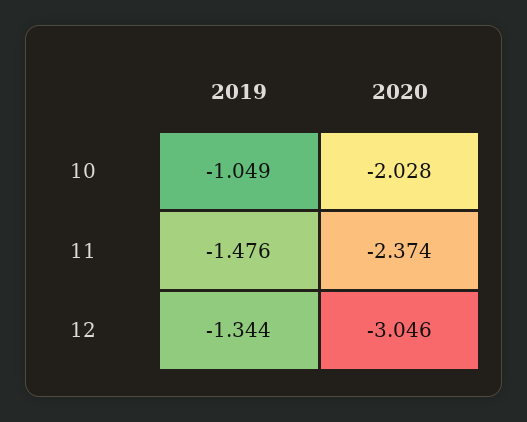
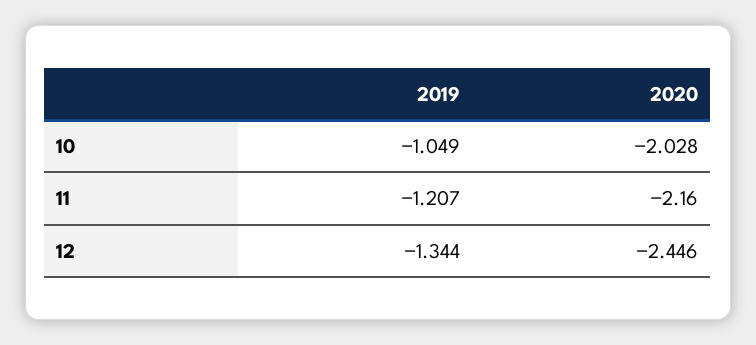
2019, 11: -1.476 -> -1.207
2020, 11: -2.374 -> -2.16
2020, 12: -3.046 -> -2.446

